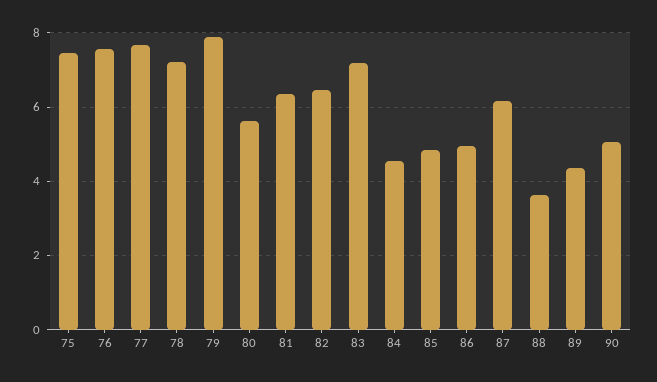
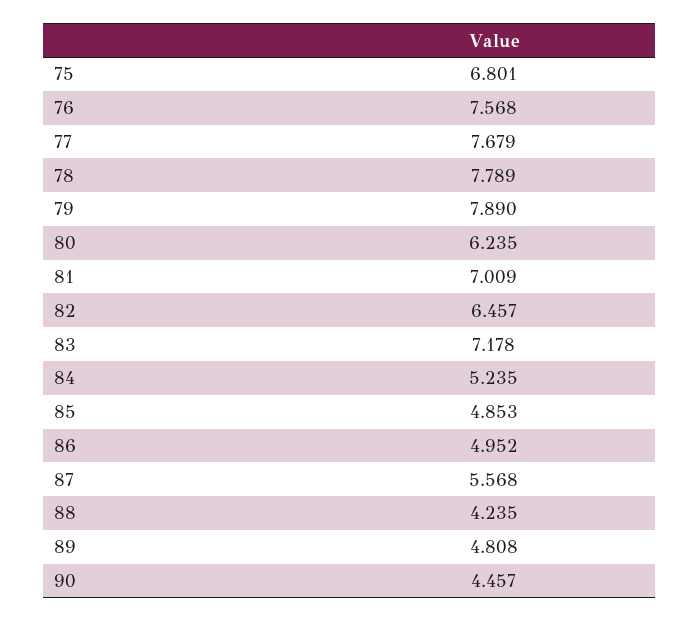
75: 7.4 -> 6.801
78: 7.2 -> 7.789
80: 5.6 -> 6.235
81: 6.4 -> 7.009
84: 4.6 -> 5.235
87: 6.2 -> 5.568
88: 3.6 -> 4.235
89: 4.4 -> 4.808
90: 5 -> 4.457

